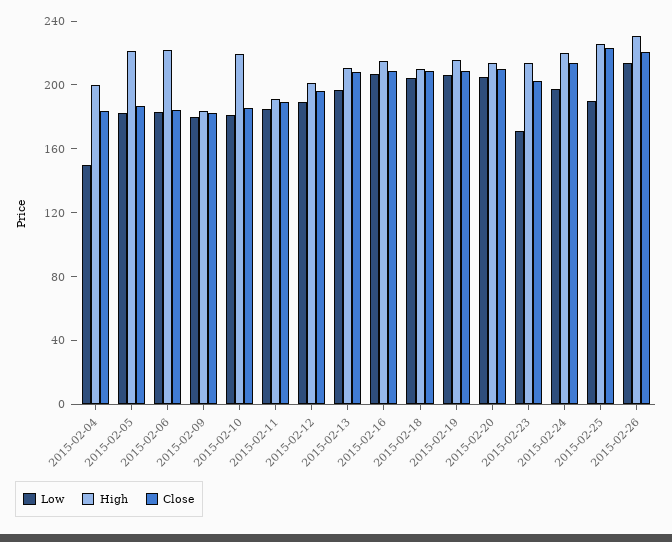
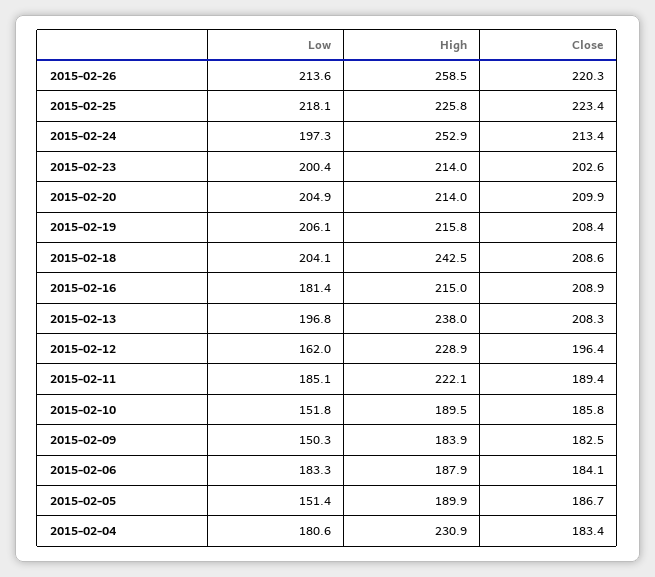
Low, 2015-02-04: 150 -> 180.6
High, 2015-02-04: 200 -> 230.9
Low, 2015-02-05: 180 -> 151.4
High, 2015-02-05: 220 -> 189.9
High, 2015-02-06: 220 -> 187.9
Low, 2015-02-09: 180 -> 150.3
Low, 2015-02-10: 180 -> 151.8
High, 2015-02-10: 220 -> 189.5
High, 2015-02-11: 190 -> 222.1
Low, 2015-02-12: 190 -> 162
High, 2015-02-12: 200 -> 228.9
High, 2015-02-13: 210 -> 238
Low, 2015-02-16: 210 -> 181.4
High, 2015-02-18: 210 -> 242.5
Low, 2015-02-23: 170 -> 200.4
High, 2015-02-24: 220 -> 252.9
Low, 2015-02-25: 190 -> 218.1
High, 2015-02-26: 230 -> 258.5

